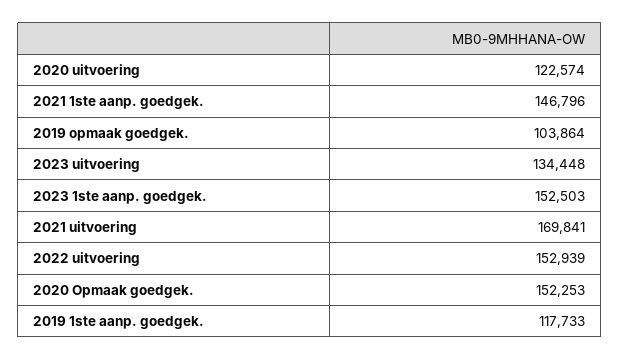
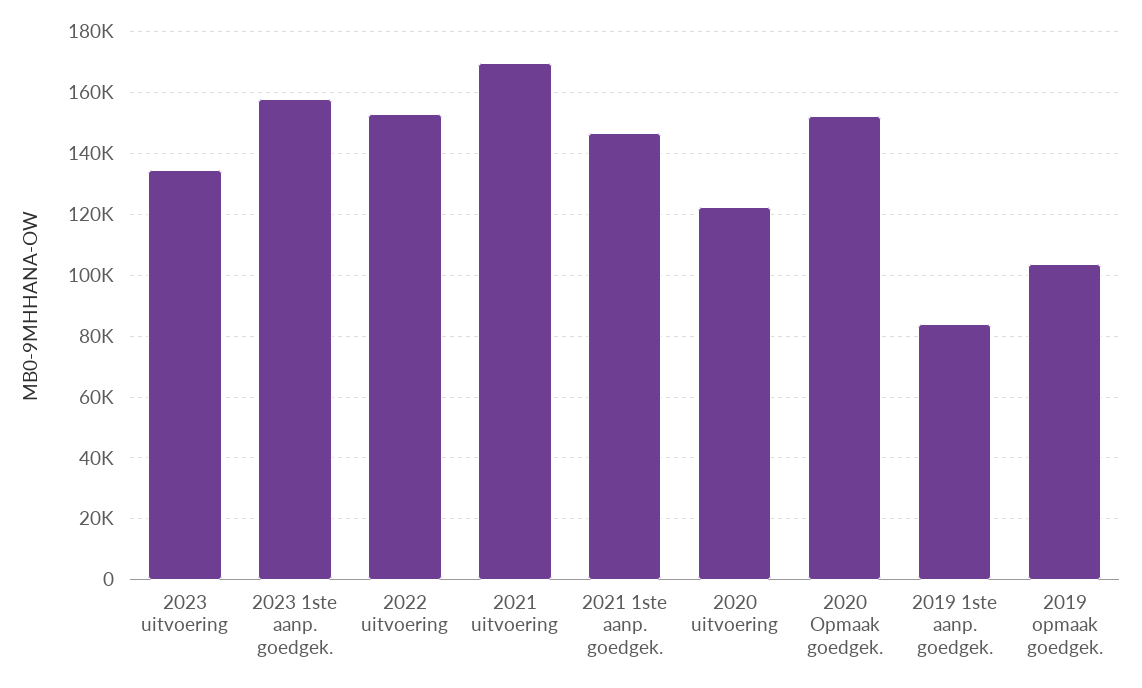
2023 1ste aanp. goedgek.: 152503 -> 158000
2019 1ste aanp. goedgek.: 117733 -> 84000

